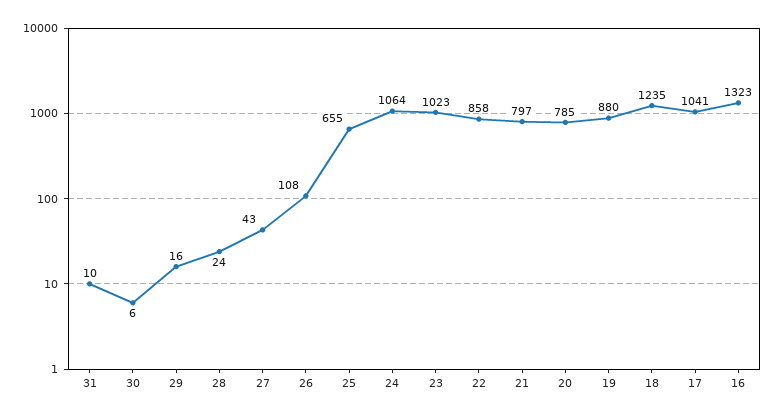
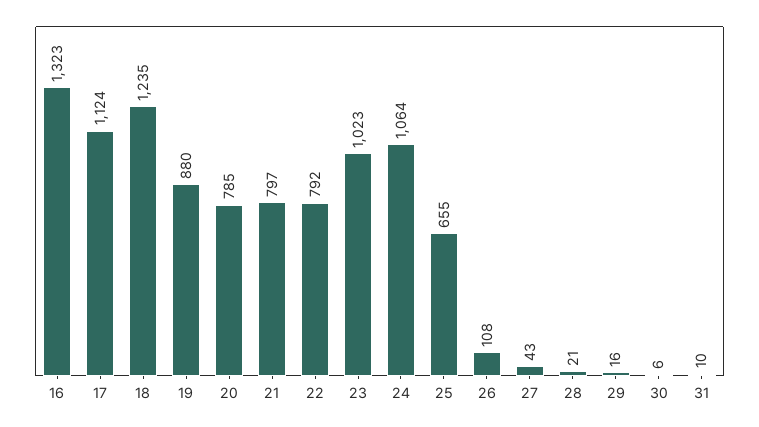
28: 24 -> 21
22: 858 -> 792
17: 1041 -> 1124

